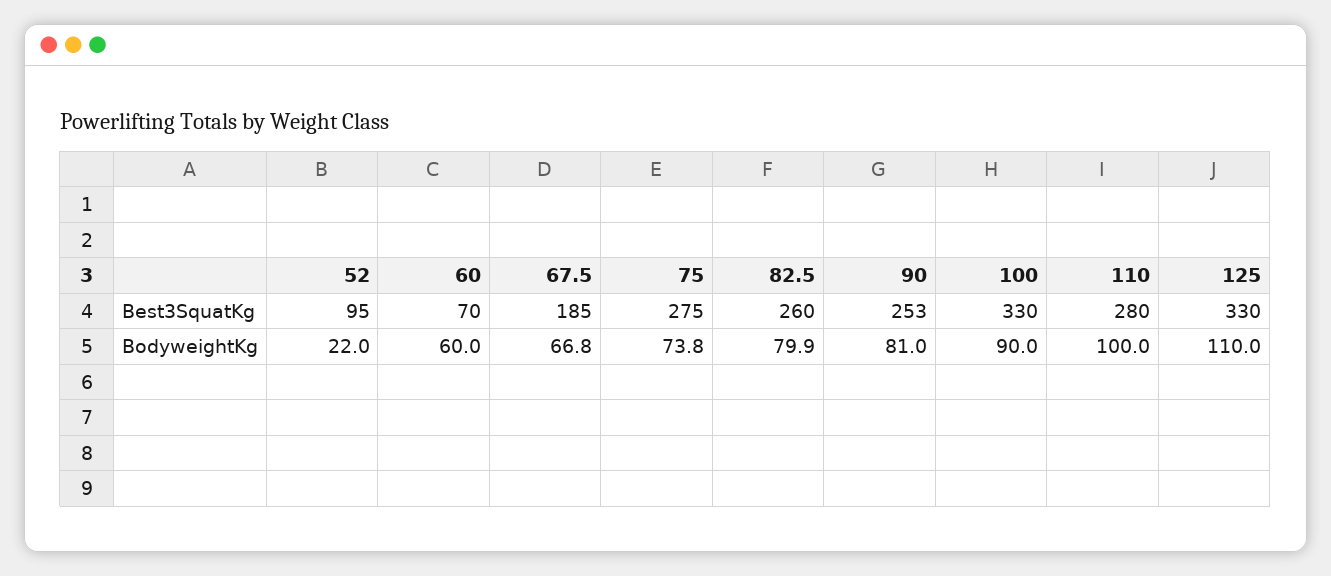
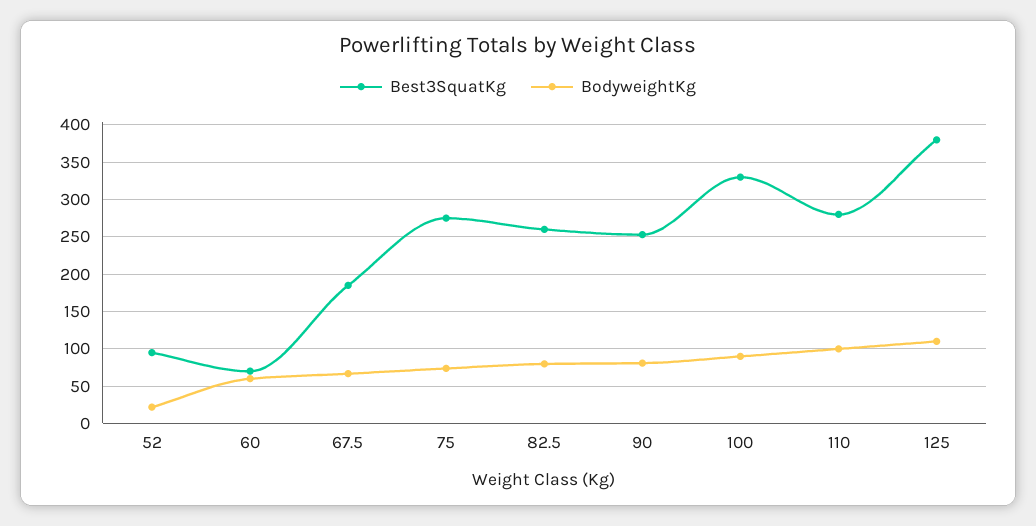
Best3SquatKg, 125: 330 -> 380

